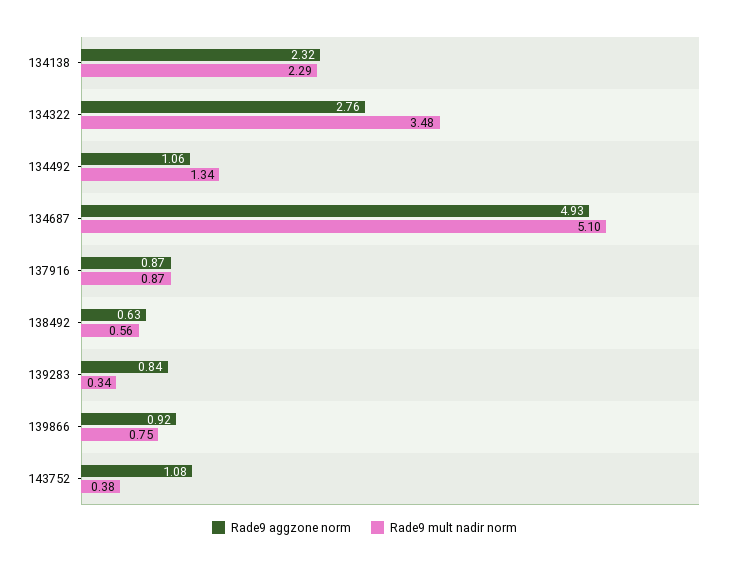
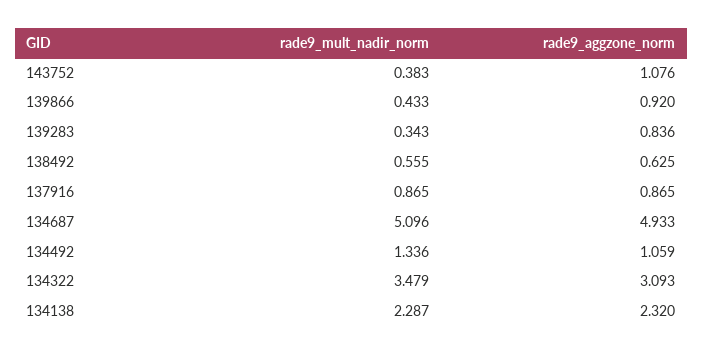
Rade9 aggzone norm, 134322: 2.76 -> 3.093
Rade9 mult nadir norm, 139866: 0.75 -> 0.433

